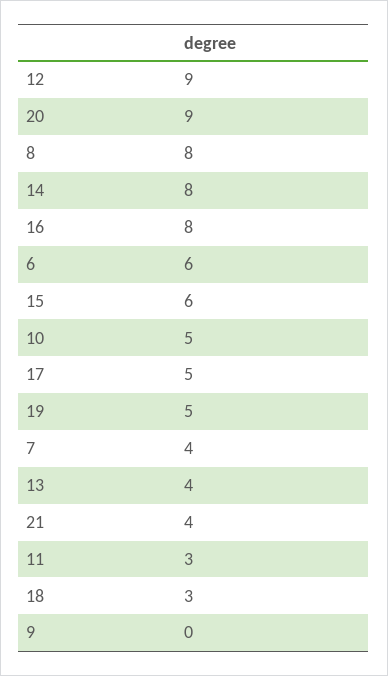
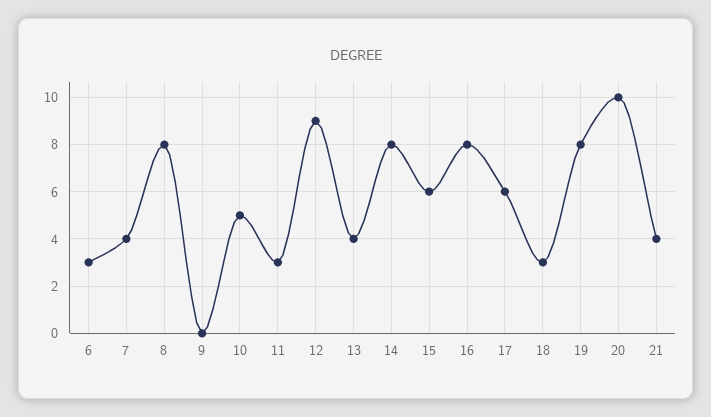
20: 9 -> 10
6: 6 -> 3
17: 5 -> 6
19: 5 -> 8

